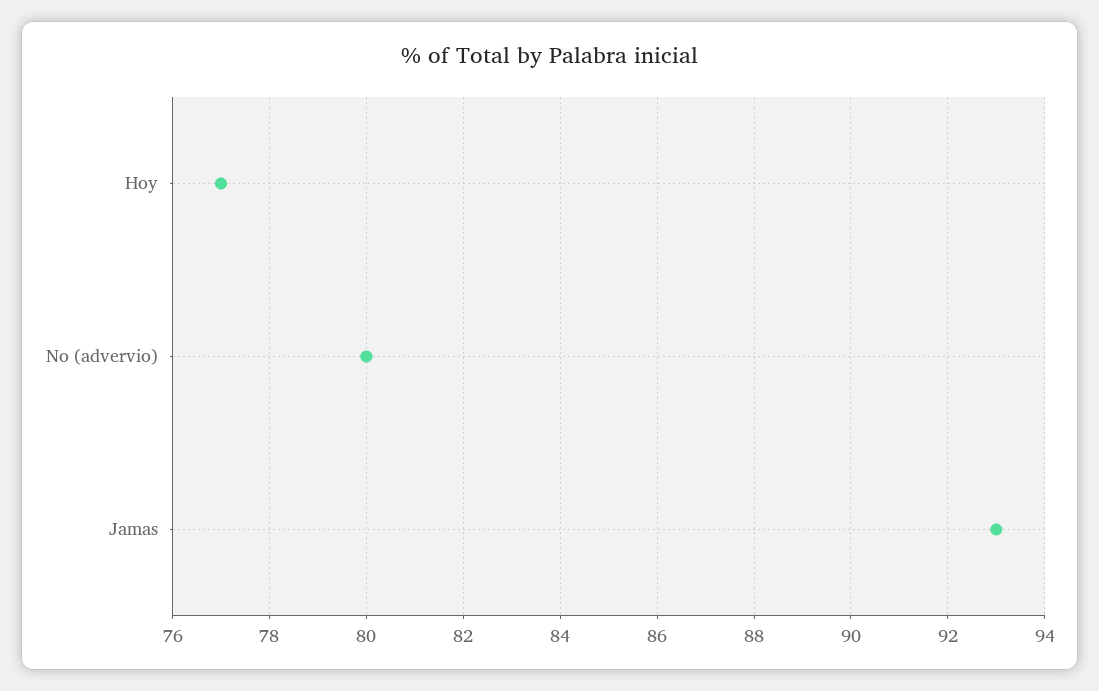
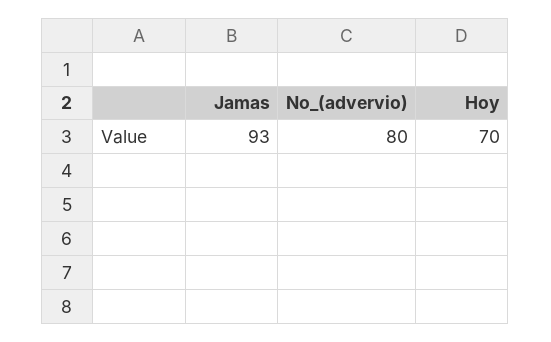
Hoy: 77 -> 70

